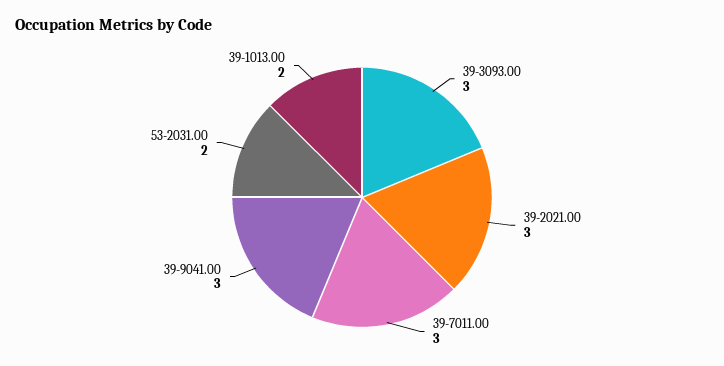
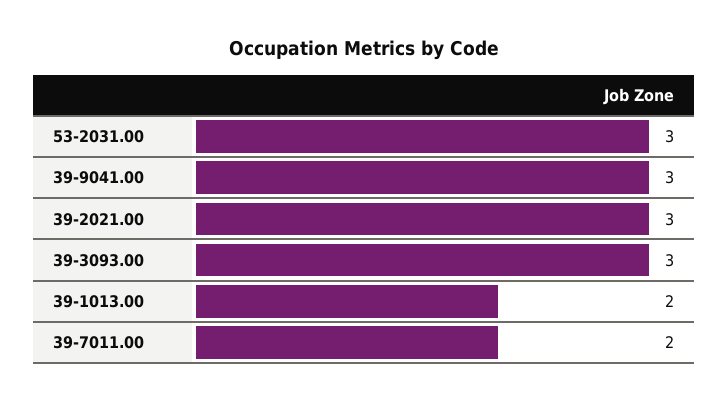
39-7011.00: 3 -> 2
53-2031.00: 2 -> 3

